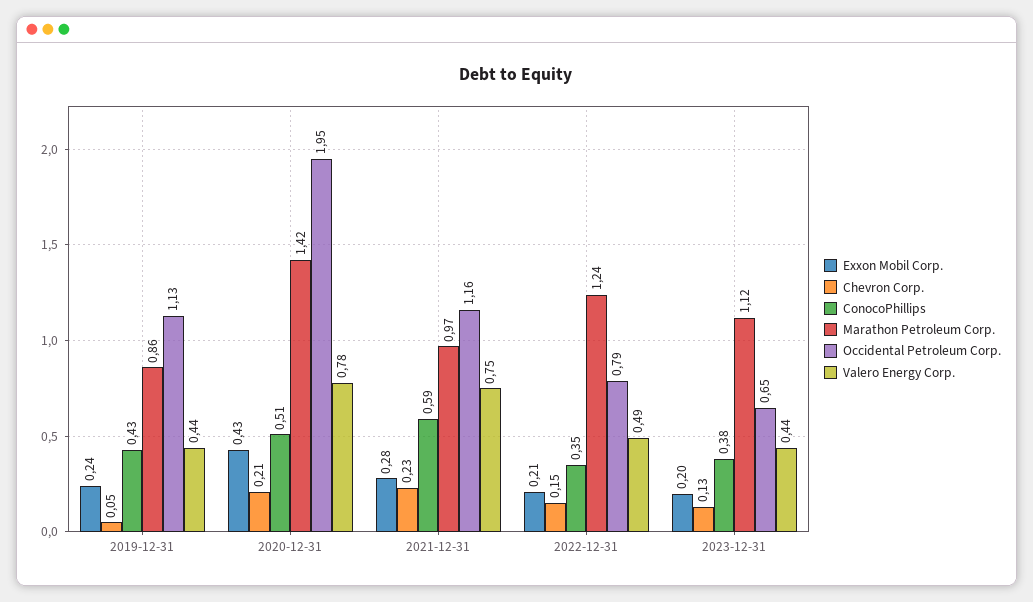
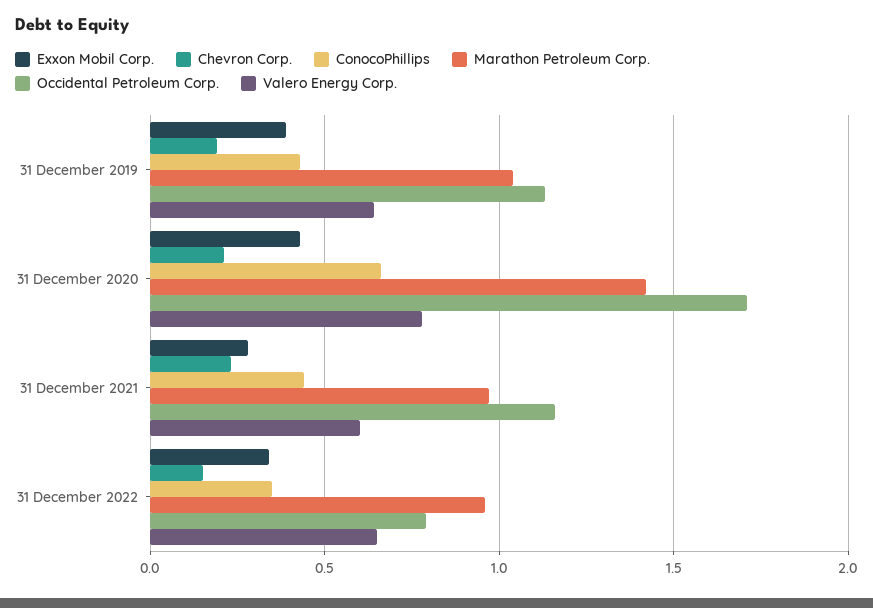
Exxon Mobil Corp., 2019-12-31: 0.24 -> 0.4
Chevron Corp., 2019-12-31: 0.05 -> 0.2
Marathon Petroleum Corp., 2019-12-31: 0.86 -> 1.05
Valero Energy Corp., 2019-12-31: 0.44 -> 0.65
ConocoPhillips, 2020-12-31: 0.51 -> 0.65
Occidental Petroleum Corp., 2020-12-31: 1.95 -> 1.7
ConocoPhillips, 2021-12-31: 0.59 -> 0.45
Valero Energy Corp., 2021-12-31: 0.75 -> 0.6
Exxon Mobil Corp., 2022-12-31: 0.21 -> 0.35
Marathon Petroleum Corp., 2022-12-31: 1.24 -> 0.95
Valero Energy Corp., 2022-12-31: 0.49 -> 0.65
Exxon Mobil Corp., 2023-12-31: 0.2 -> none
Chevron Corp., 2023-12-31: 0.13 -> none
ConocoPhillips, 2023-12-31: 0.38 -> none
Marathon Petroleum Corp., 2023-12-31: 1.12 -> none
Occidental Petroleum Corp., 2023-12-31: 0.65 -> none
Valero Energy Corp., 2023-12-31: 0.44 -> none

